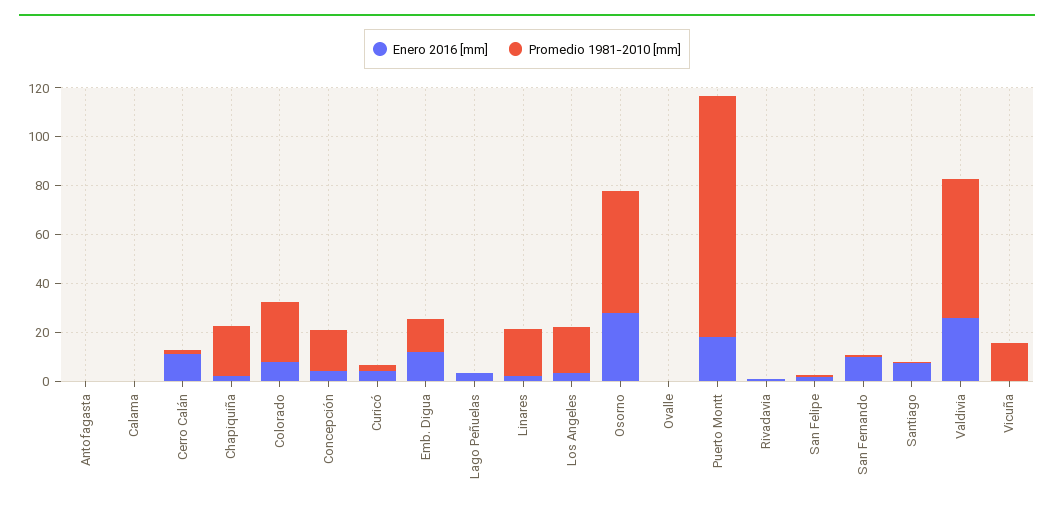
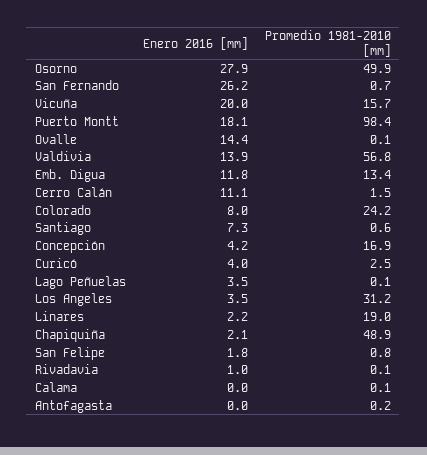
Promedio 1981-2010 [mm], Chapiquiña: 20 -> 48.9
Promedio 1981-2010 [mm], Los Angeles: 20 -> 31.2
Enero 2016 [mm], Ovalle: 0 -> 14.4
Enero 2016 [mm], San Fernando: 10 -> 26.2
Enero 2016 [mm], Valdivia: 25 -> 13.9
Enero 2016 [mm], Vicuña: 0 -> 20

